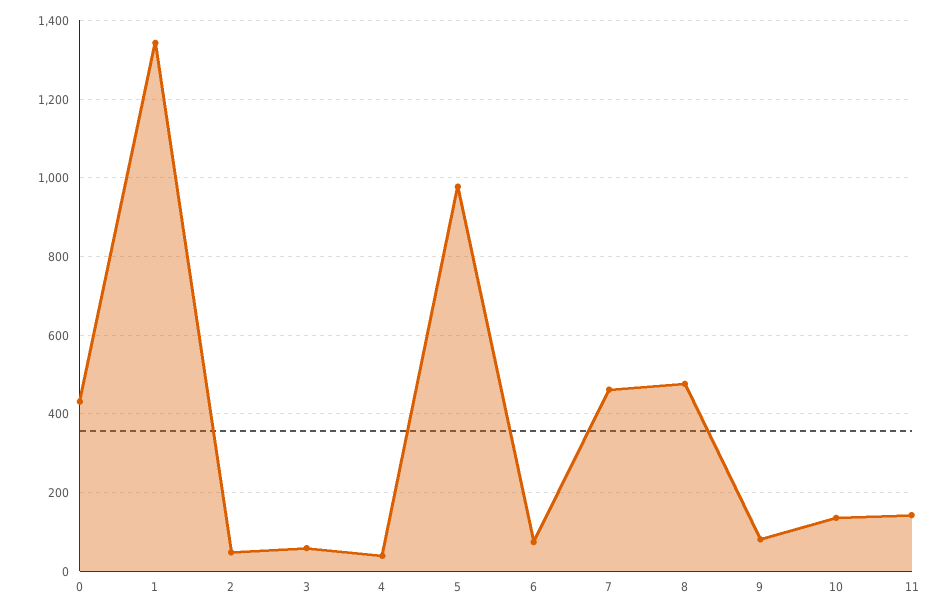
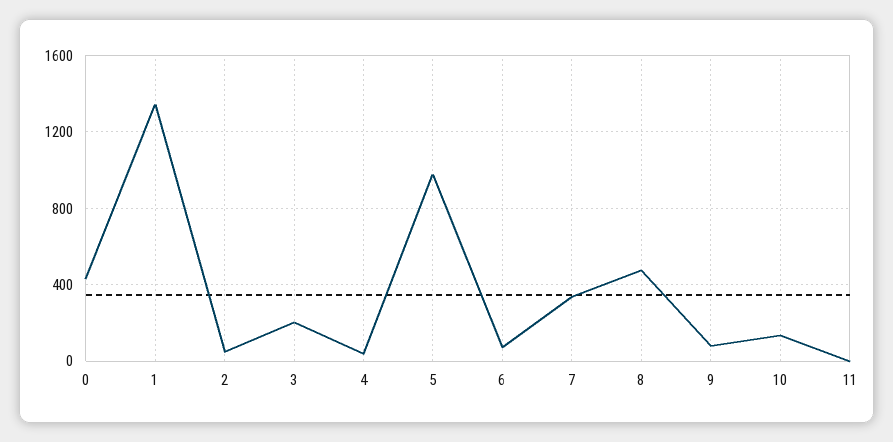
3: 60 -> 200
7: 460 -> 350
11: 140 -> 0

